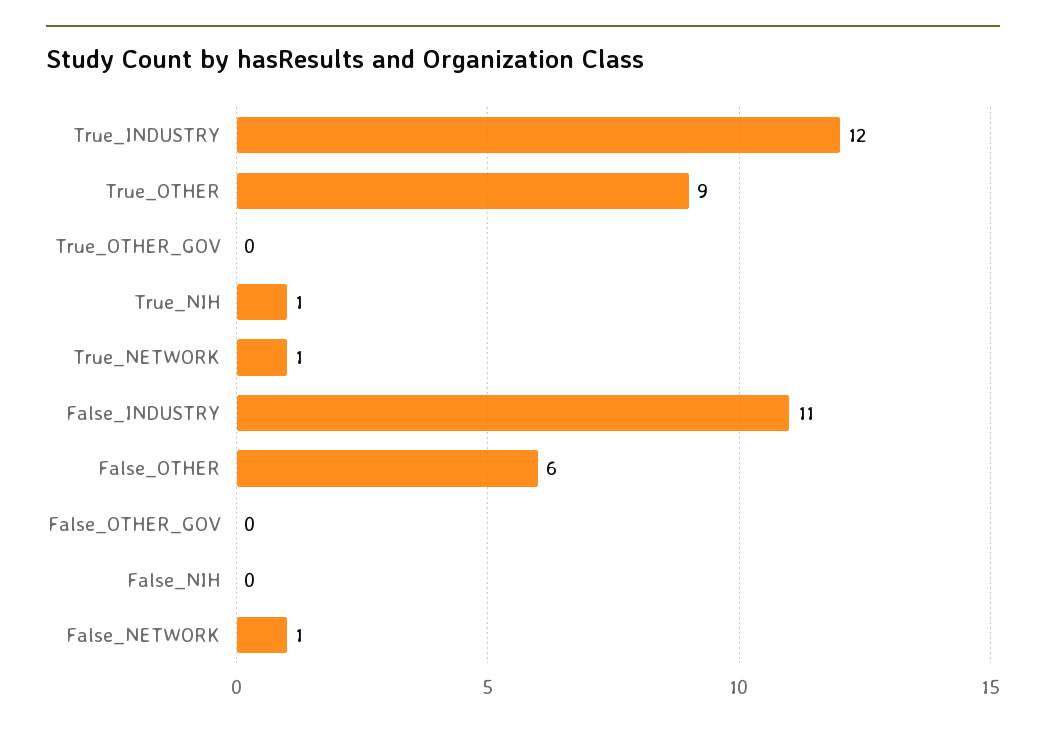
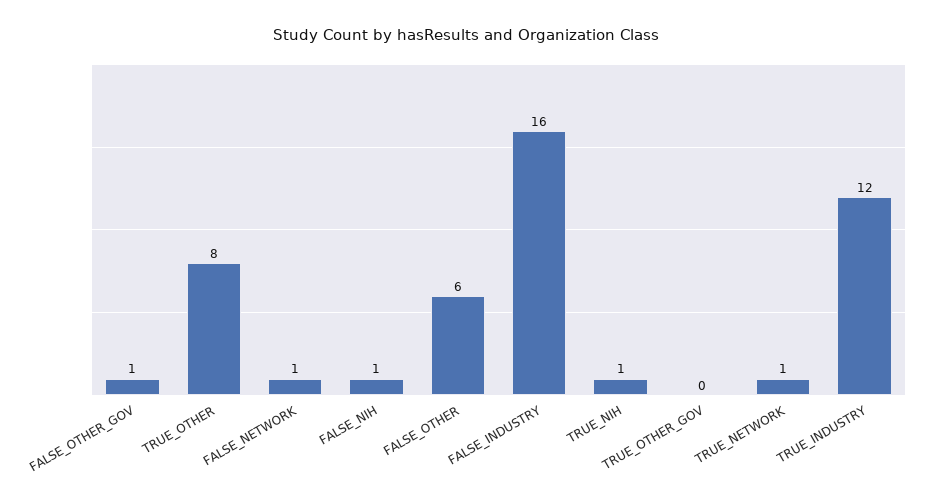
True_OTHER: 9 -> 8
False_INDUSTRY: 11 -> 16
False_OTHER_GOV: 0 -> 1
False_NIH: 0 -> 1

